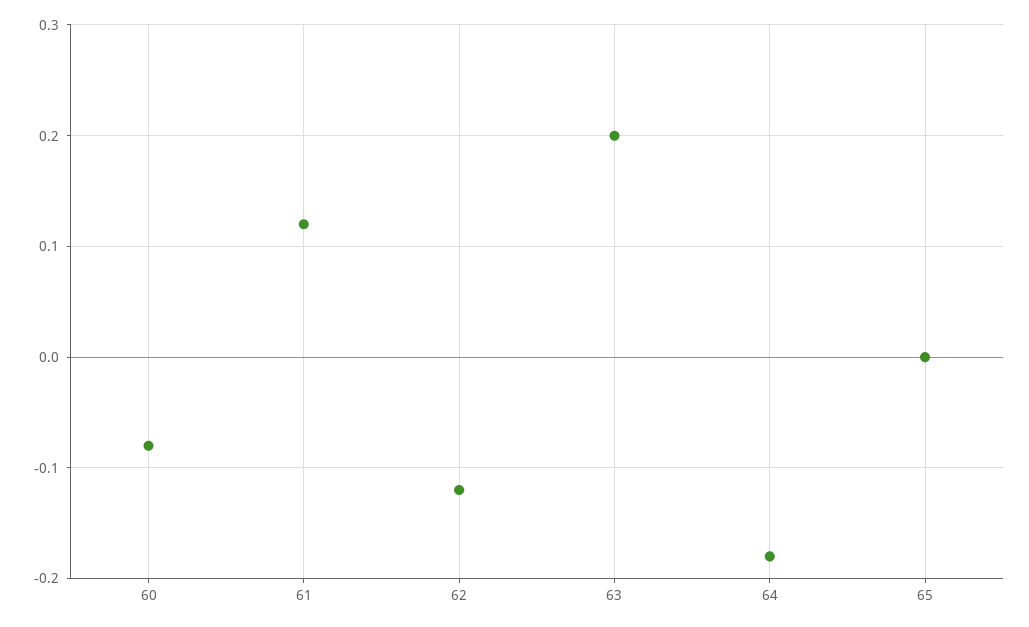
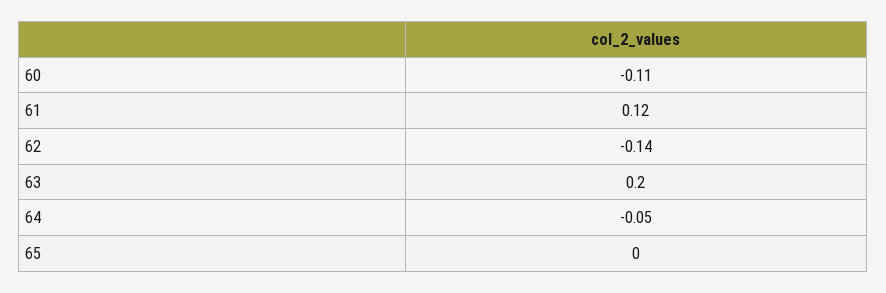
60: -0.08 -> -0.11
62: -0.12 -> -0.14
64: -0.18 -> -0.05

